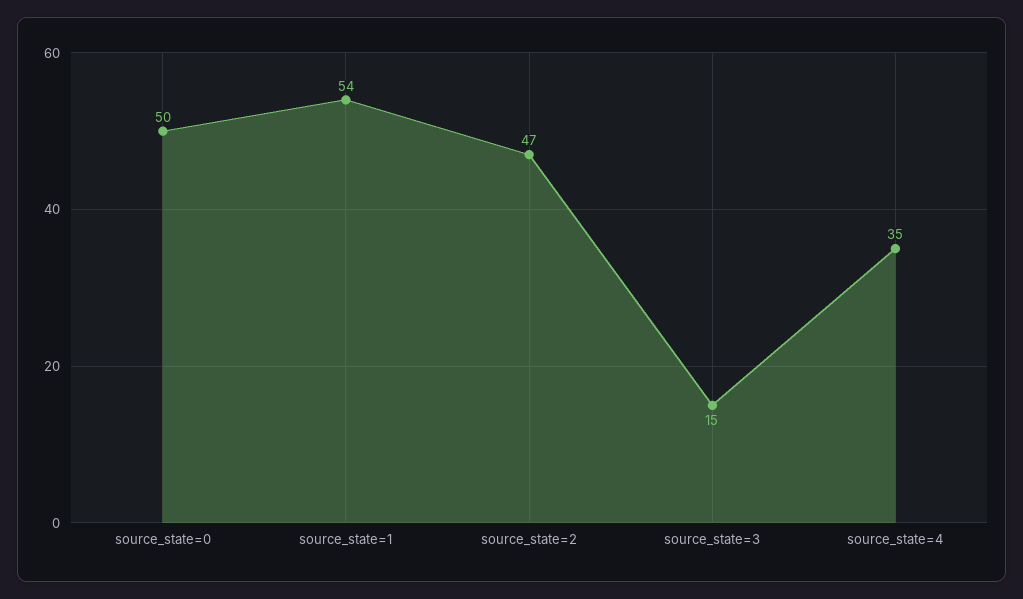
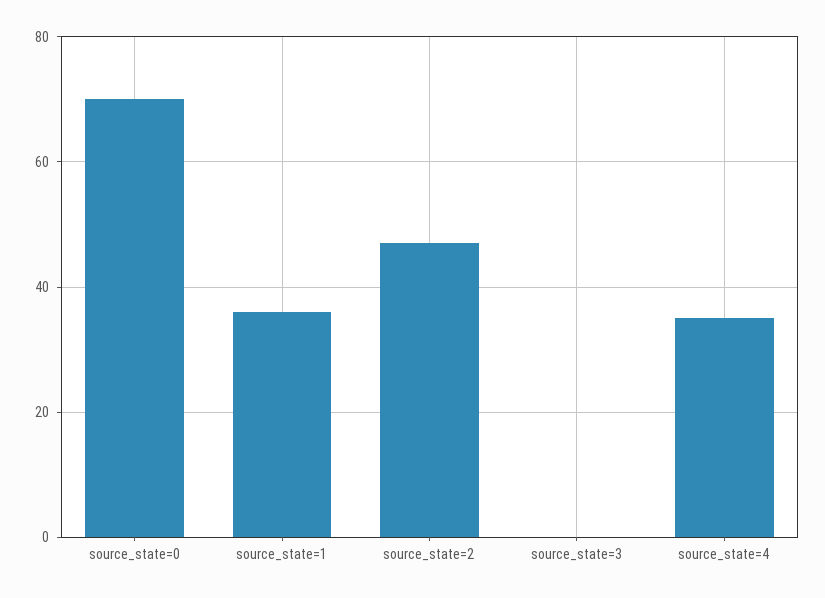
source_state=0: 50 -> 70
source_state=1: 54 -> 35
source_state=3: 15 -> 0

